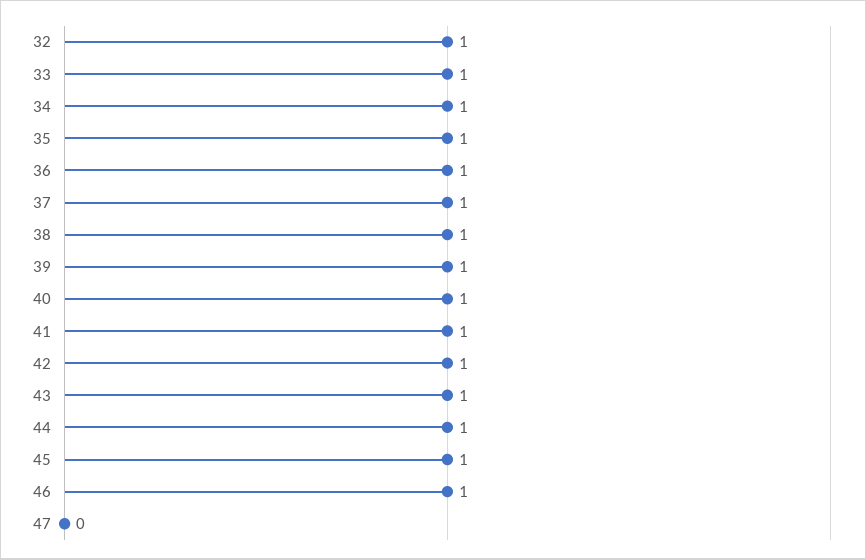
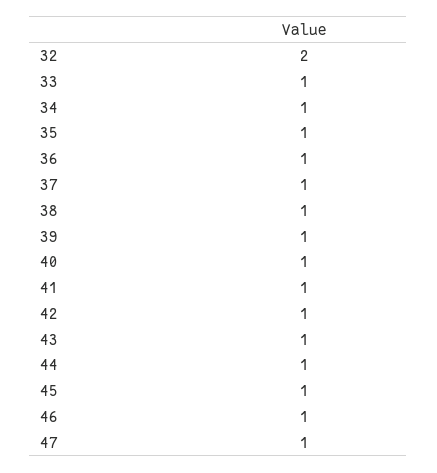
32: 1 -> 2
47: 0 -> 1

